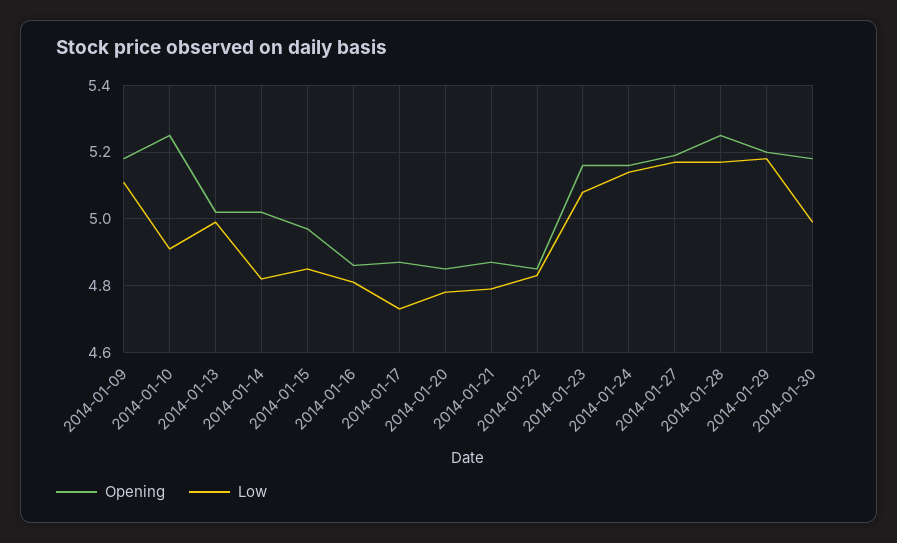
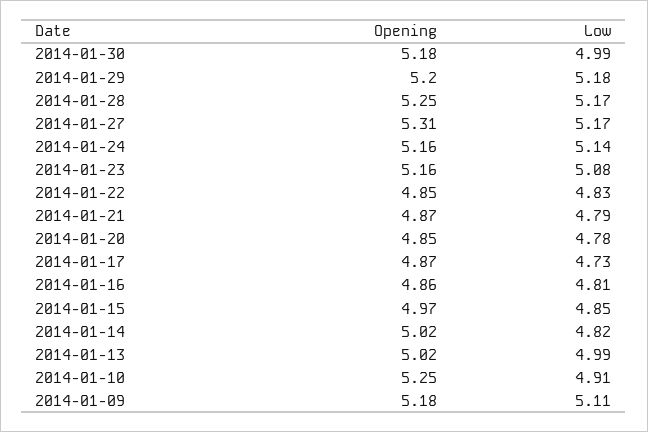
Opening, 2014-01-27: 5.2 -> 5.31

